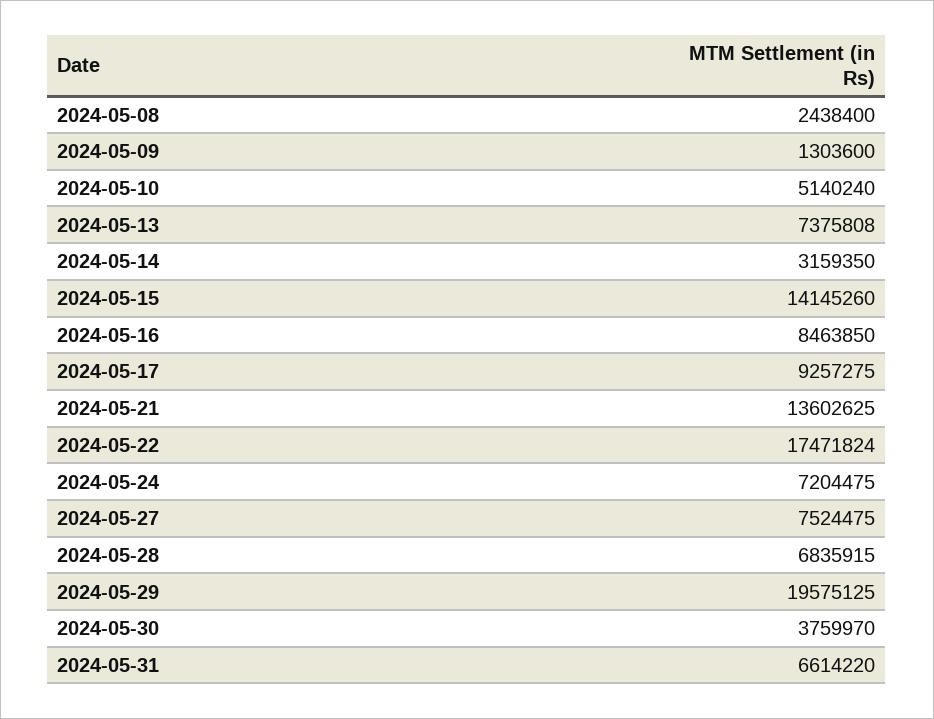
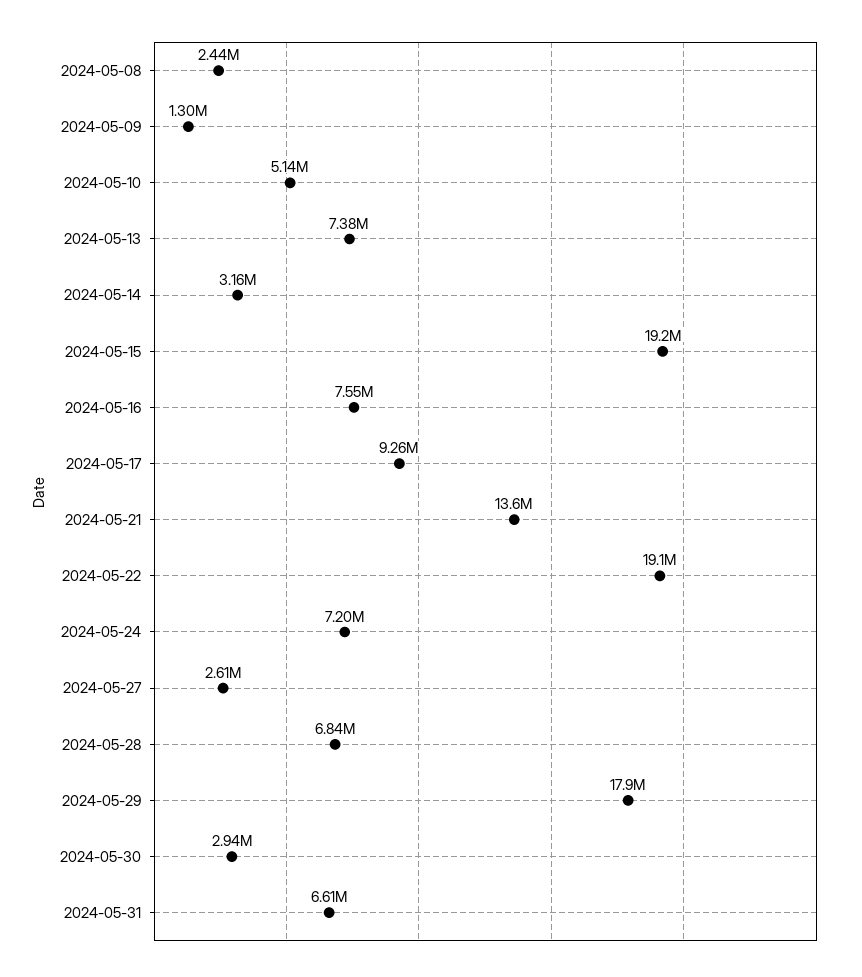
2024-05-15: 14145260 -> 19200000
2024-05-16: 8463850 -> 7550000
2024-05-22: 17471824 -> 19100000
2024-05-27: 7524475 -> 2610000
2024-05-29: 19575125 -> 17900000
2024-05-30: 3759970 -> 2940000

